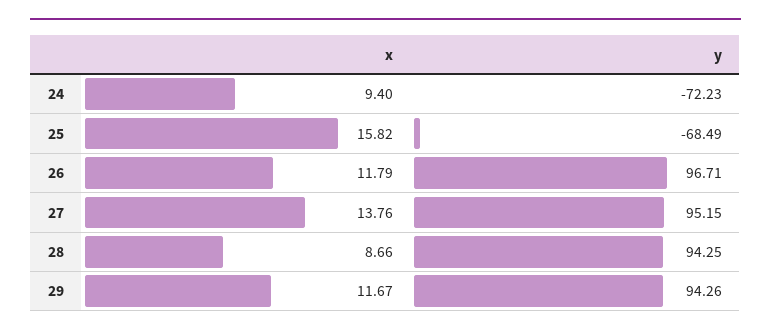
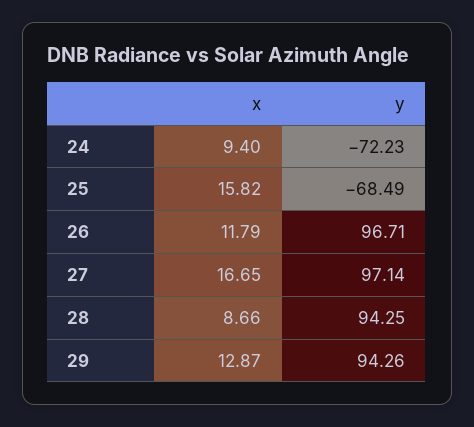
x, 27: 13.76 -> 16.65
y, 27: 95.15 -> 97.14
x, 29: 11.67 -> 12.87

